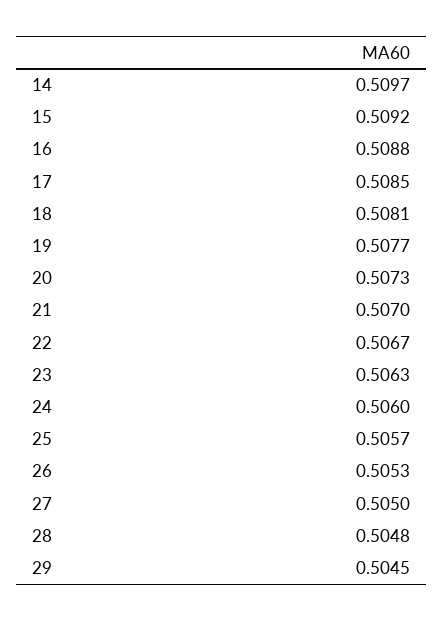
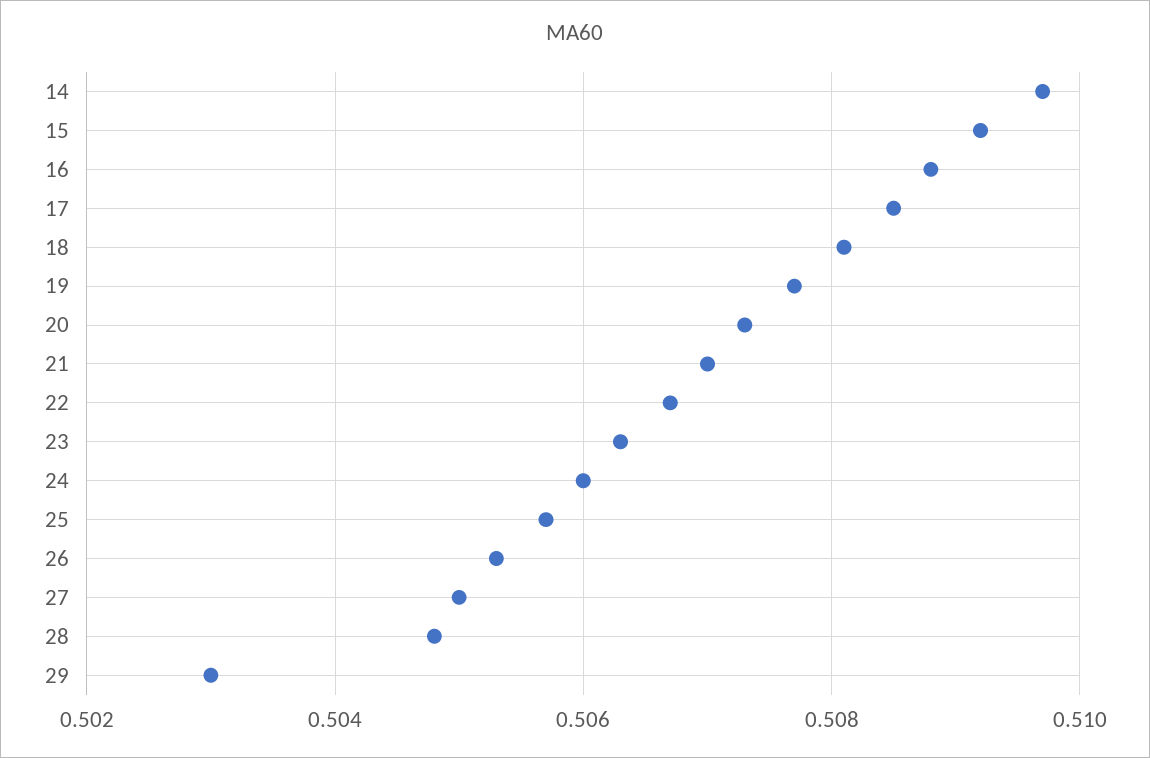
29: 0.5045 -> 0.503

